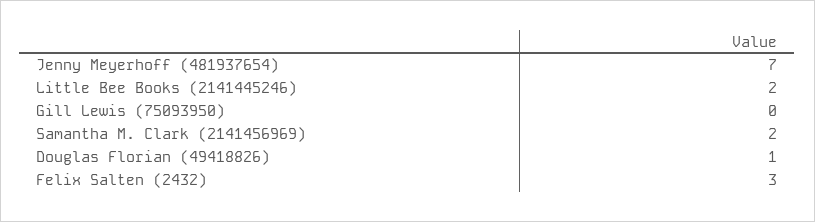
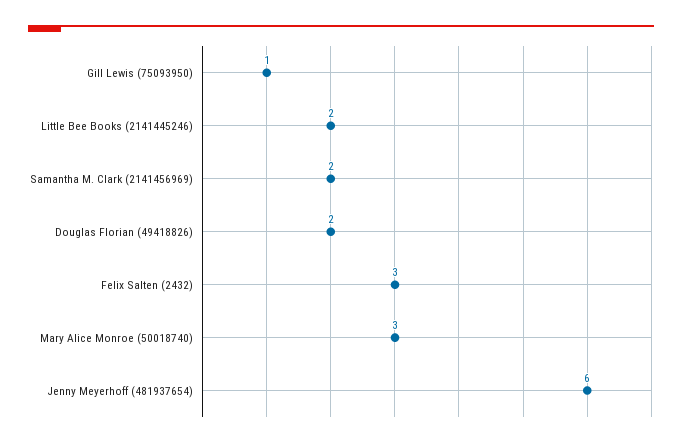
Jenny Meyerhoff (481937654): 7 -> 6
Gill Lewis (75093950): 0 -> 1
Douglas Florian (49418826): 1 -> 2
Mary Alice Monroe (50018740): none -> 3

